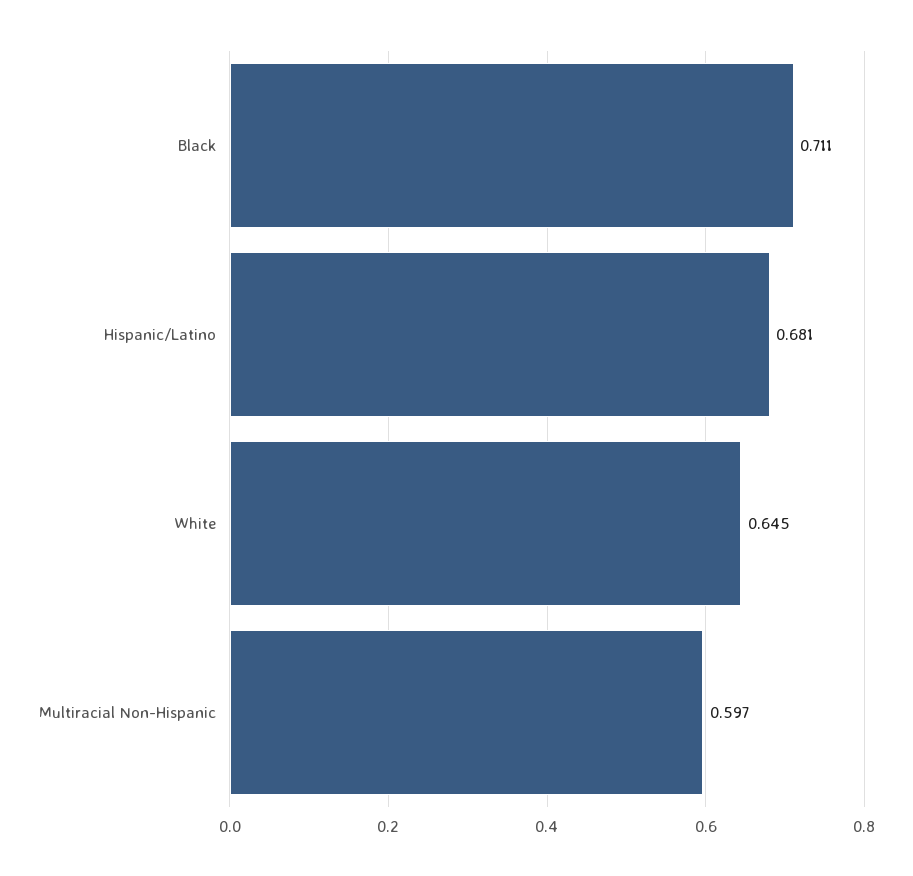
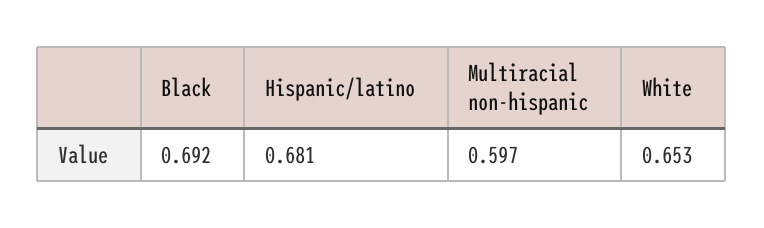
Black: 0.711 -> 0.692
White: 0.645 -> 0.653

